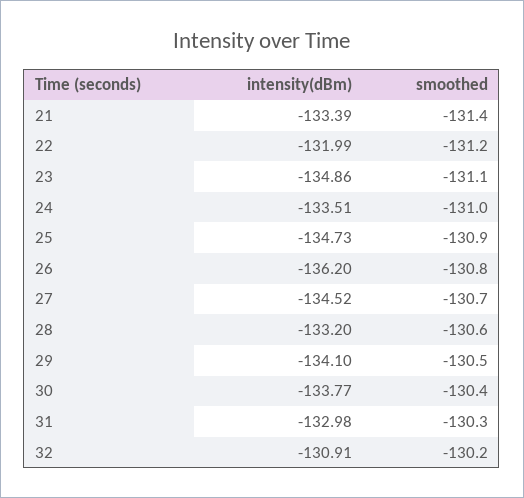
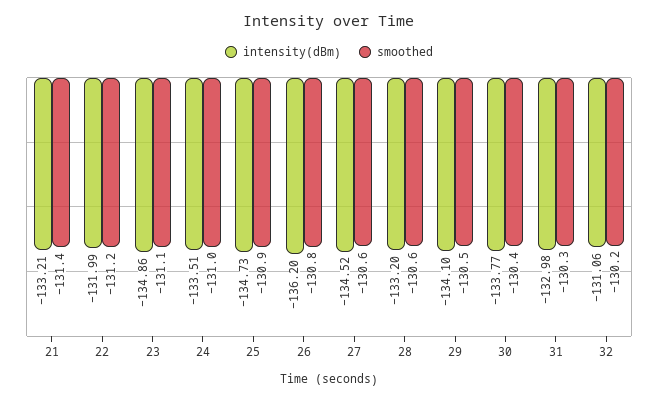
intensity(dBm), 21: -133.39 -> -133.21
smoothed, 27: -130.7 -> -130.6
intensity(dBm), 32: -130.91 -> -131.06

